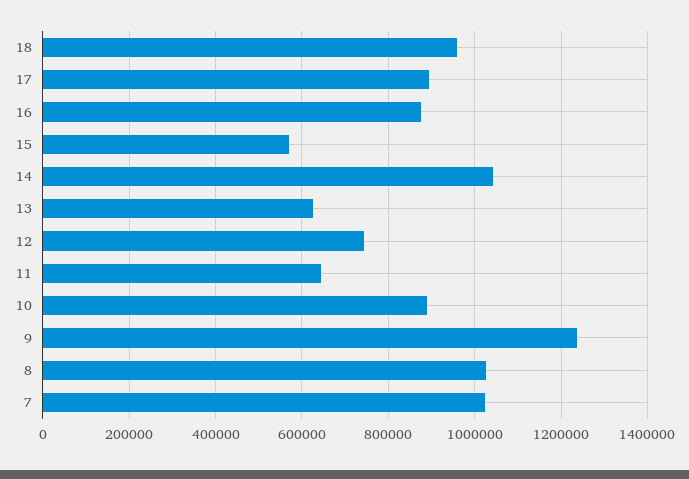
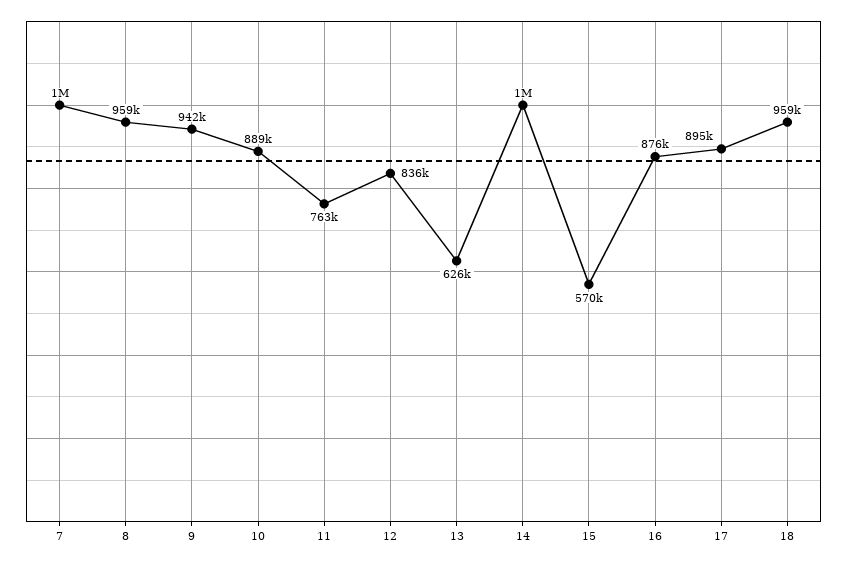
12: 740000 -> 836000
11: 640000 -> 763000
9: 1240000 -> 942000
8: 1020000 -> 959000

